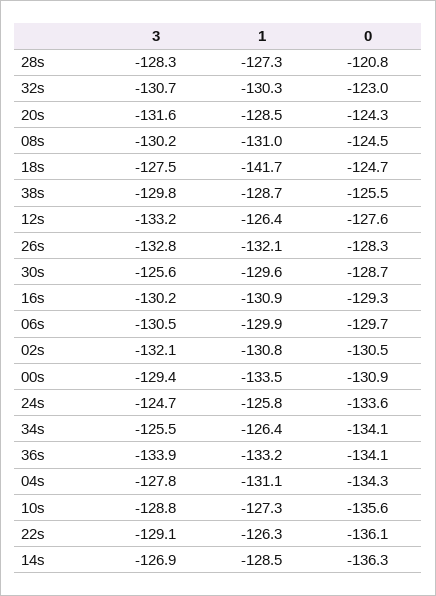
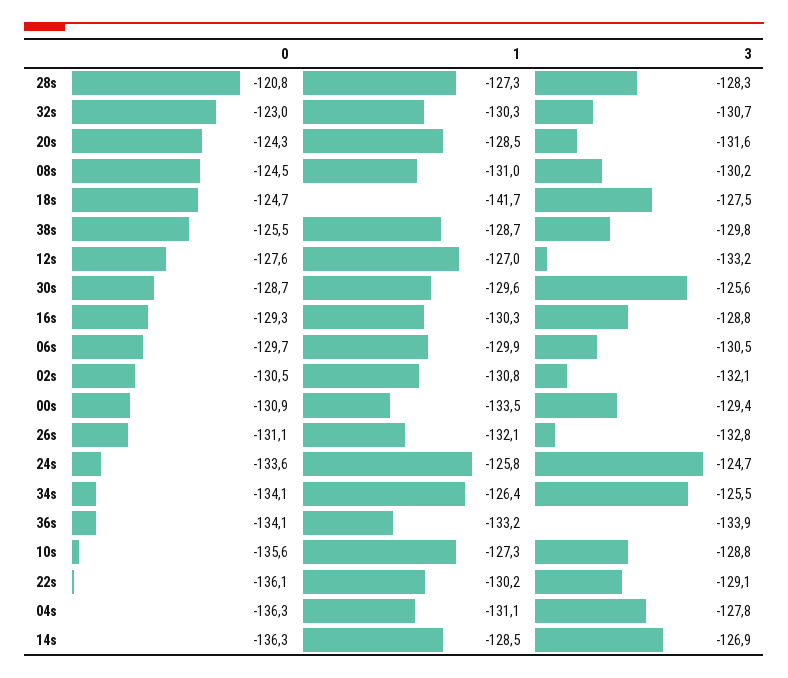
1, 12s: -126.4 -> -127
0, 26s: -128.3 -> -131.1
3, 16s: -130.2 -> -128.8
1, 16s: -130.9 -> -130.3
0, 04s: -134.3 -> -136.3
1, 22s: -126.3 -> -130.2

